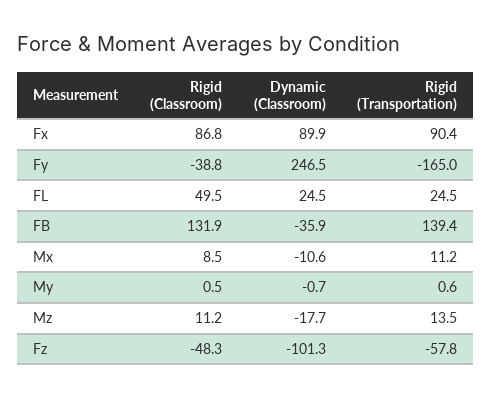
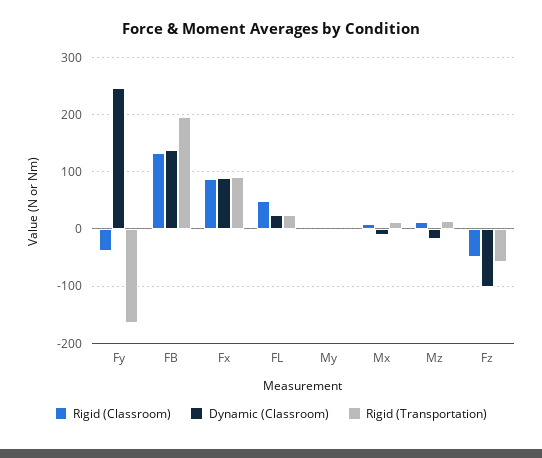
Dynamic (Classroom), FB: -35.9 -> 140
Rigid (Transportation), FB: 139.4 -> 200

